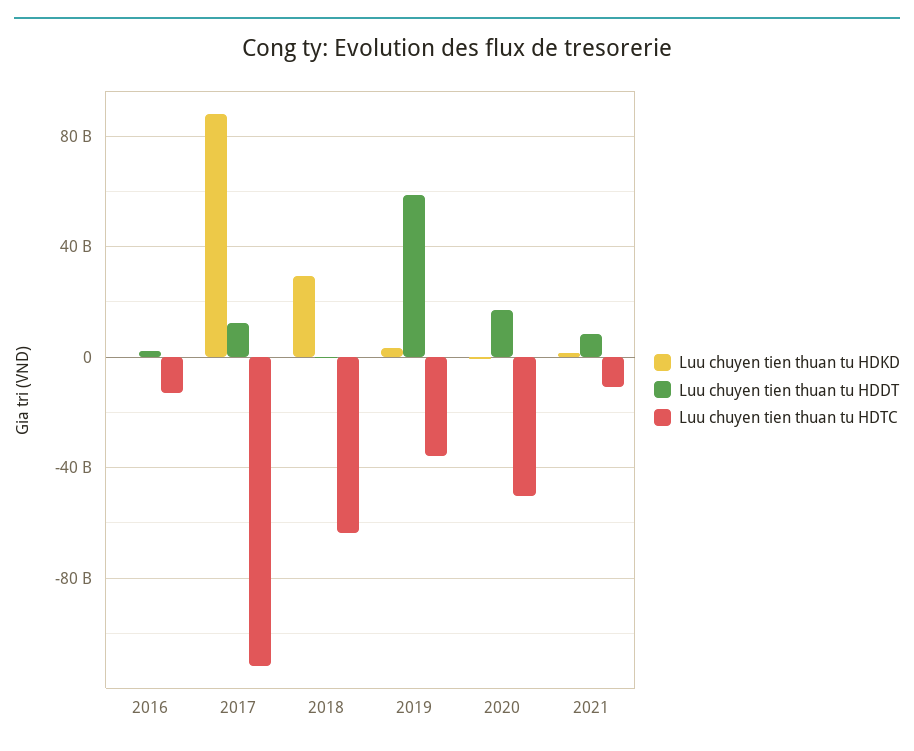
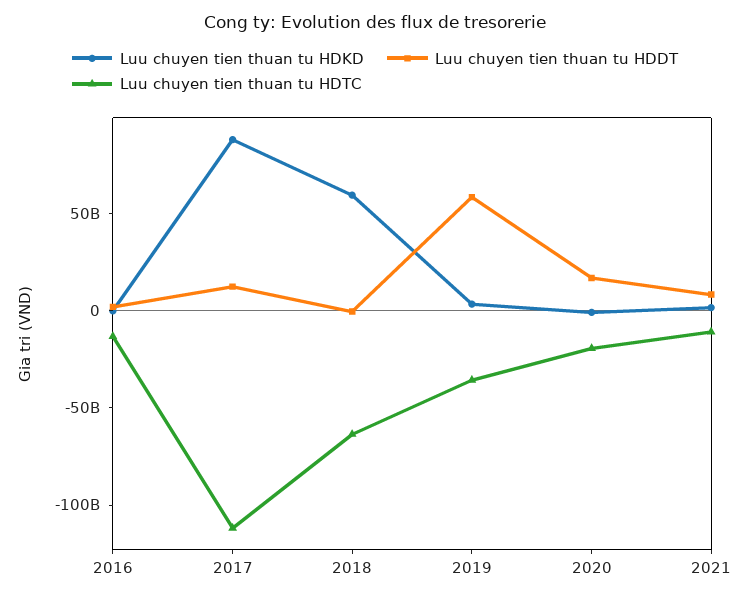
Luu chuyen tien thuan tu HDKD, 2018: 30000000000 -> 60000000000
Luu chuyen tien thuan tu HDTC, 2020: -50000000000 -> -20000000000

